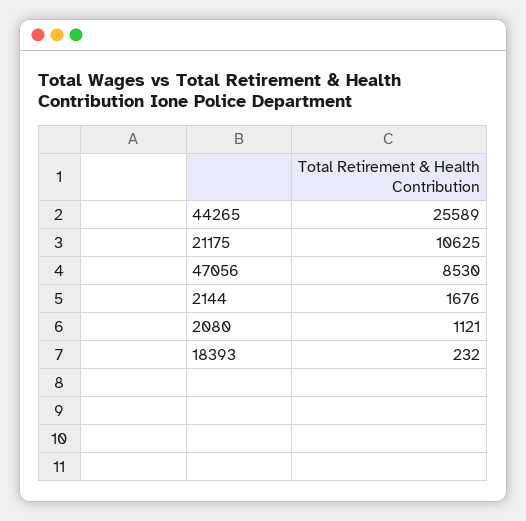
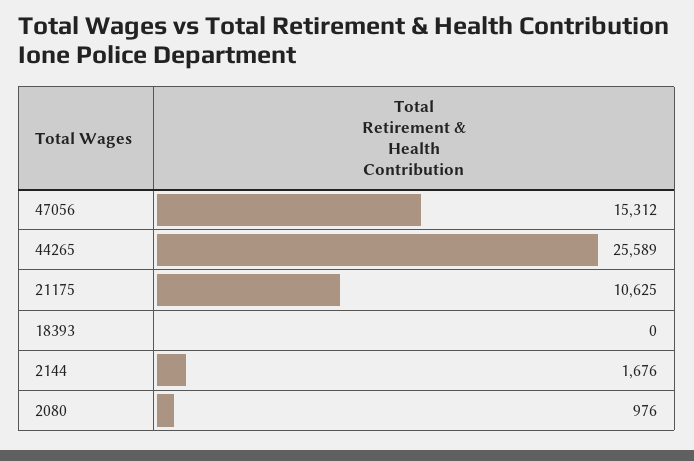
47056: 8530 -> 15312
2080: 1121 -> 976
18393: 232 -> 0

